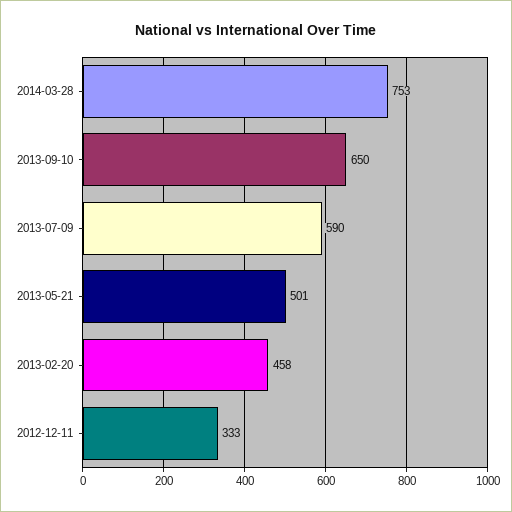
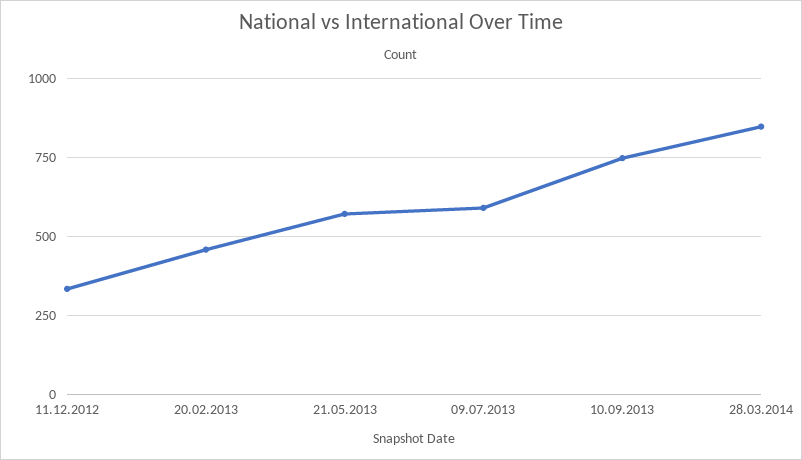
2014-03-28: 753 -> 850
2013-09-10: 650 -> 750
2013-05-21: 501 -> 575

